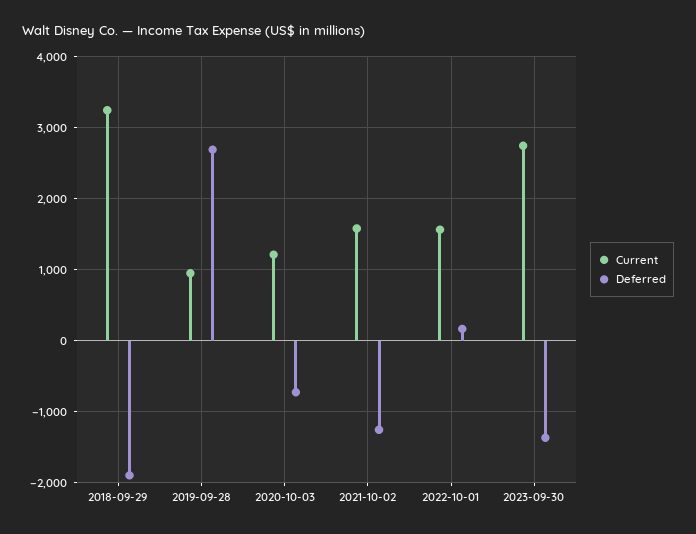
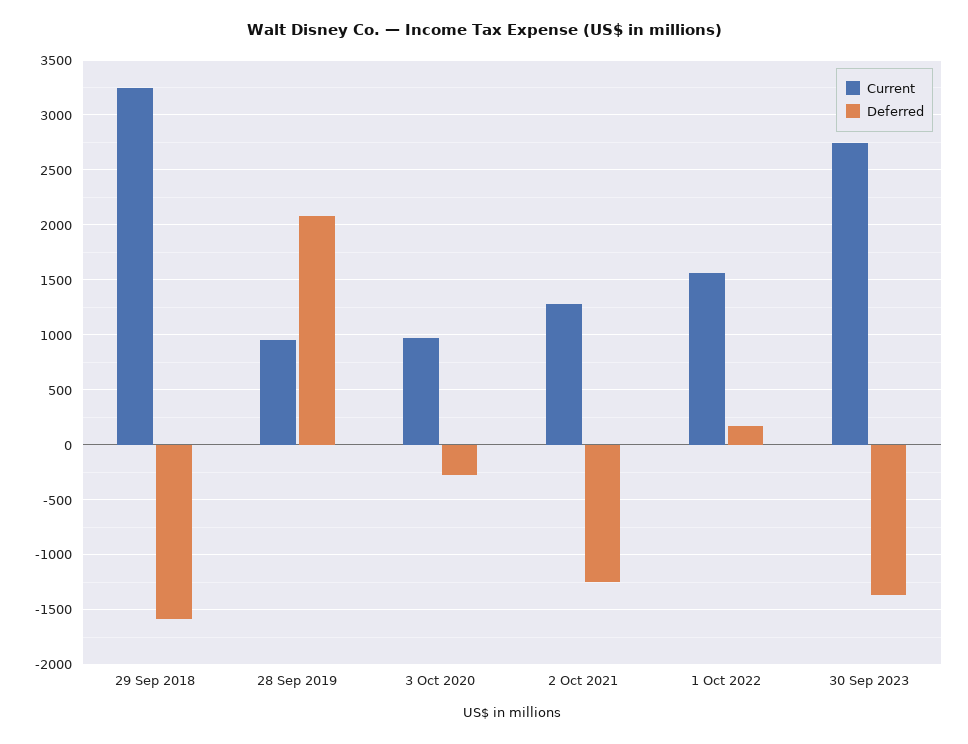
Deferred, 2018-09-29: -1900 -> -1600
Deferred, 2019-09-28: 2700 -> 2100
Current, 2020-10-03: 1200 -> 1000
Deferred, 2020-10-03: -700 -> -300
Current, 2021-10-02: 1600 -> 1300

